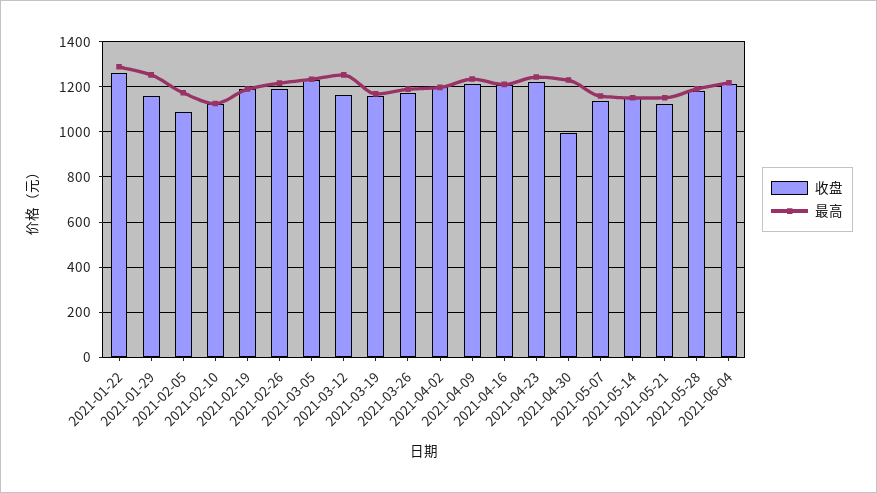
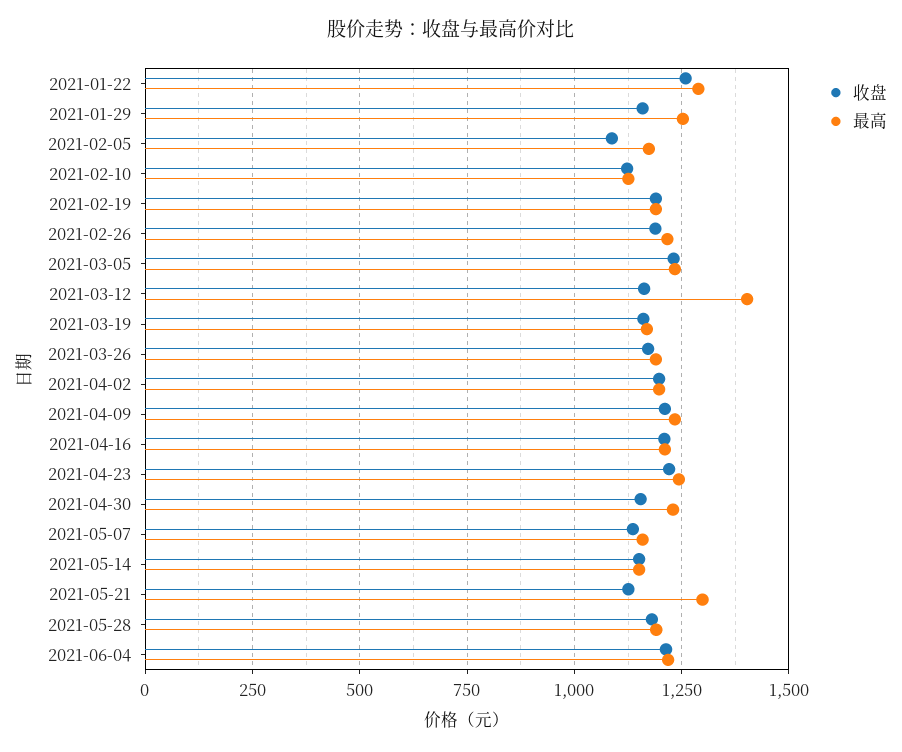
最高, 2021-03-12: 1250 -> 1400
收盘, 2021-04-30: 1000 -> 1150
最高, 2021-05-21: 1150 -> 1300

